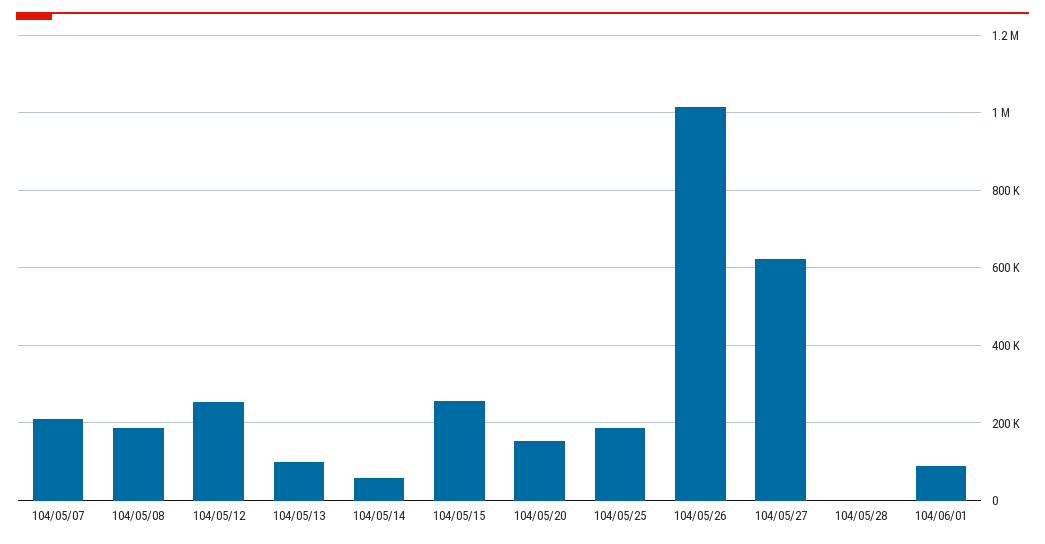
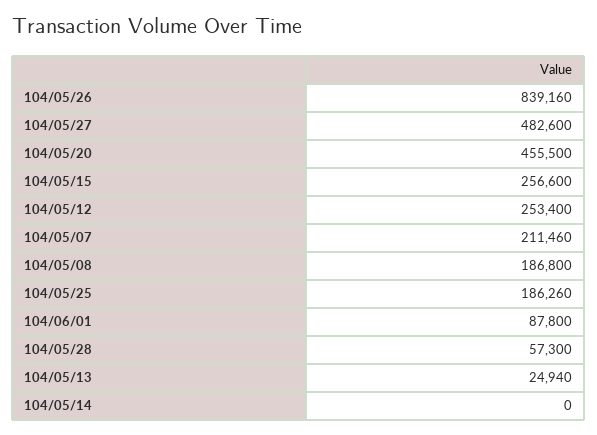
104/05/13: 100000 -> 24940
104/05/14: 60000 -> 0
104/05/20: 160000 -> 455500
104/05/26: 1020000 -> 839160
104/05/27: 620000 -> 482600
104/05/28: 0 -> 57300

